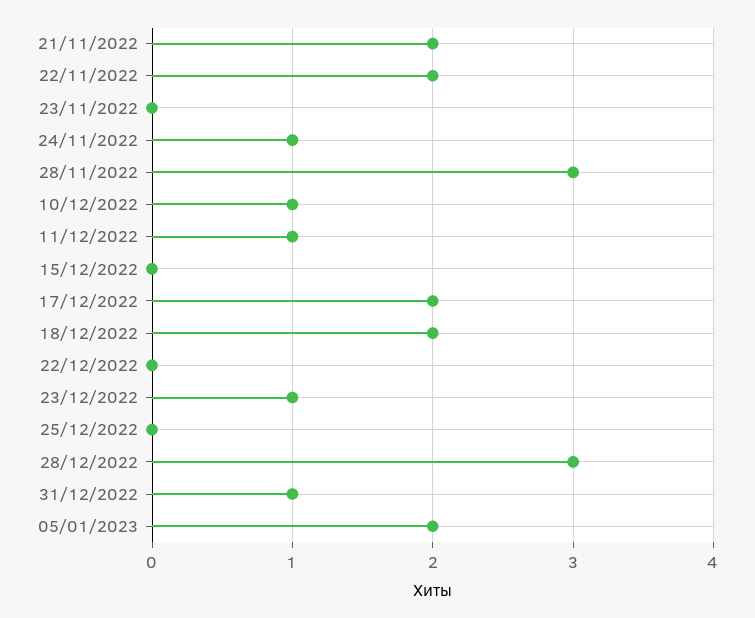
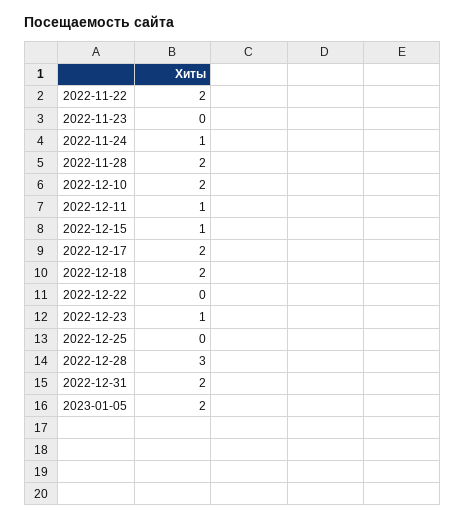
21/11/2022: 2 -> none
28/11/2022: 3 -> 2
10/12/2022: 1 -> 2
15/12/2022: 0 -> 1
31/12/2022: 1 -> 2

